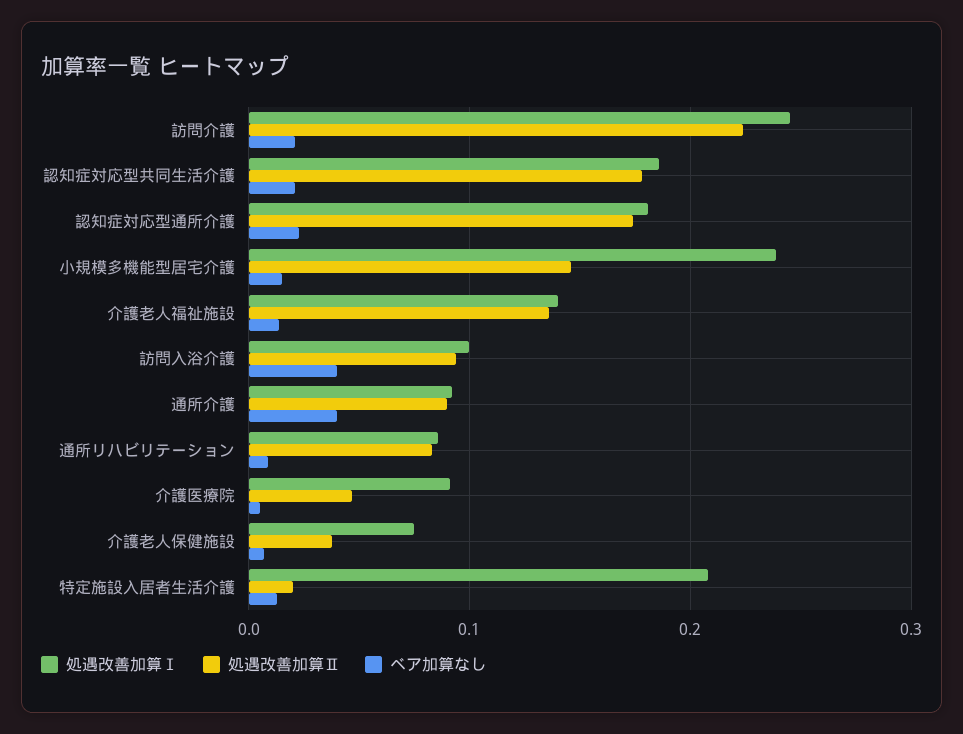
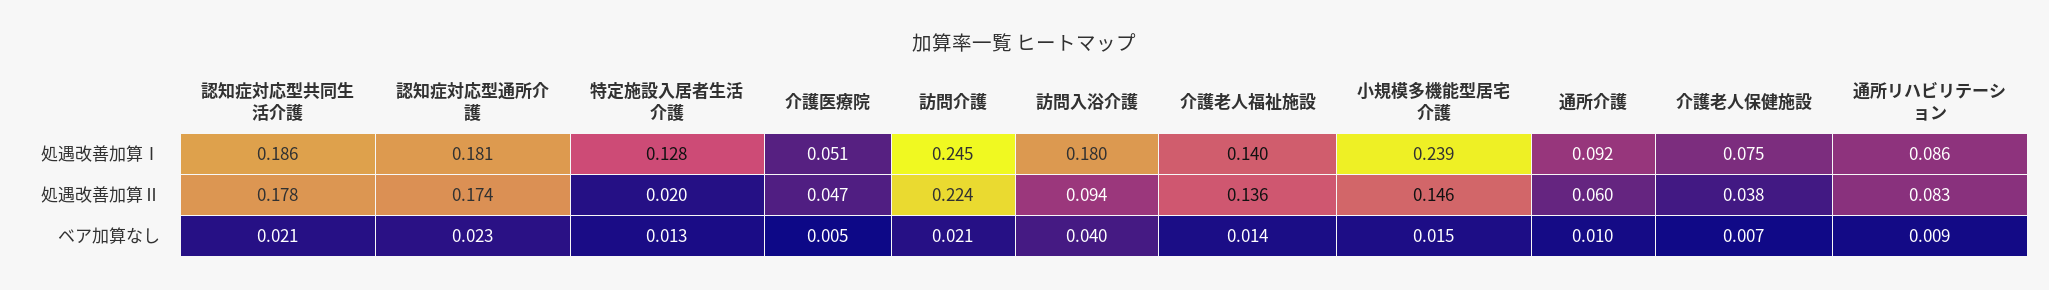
処遇改善加算Ⅰ, 訪問入浴介護: 0.1 -> 0.18
処遇改善加算Ⅱ, 通所介護: 0.09 -> 0.06
ベア加算なし, 通所介護: 0.04 -> 0.01
処遇改善加算Ⅰ, 介護医療院: 0.09 -> 0.051
処遇改善加算Ⅰ, 特定施設入居者生活介護: 0.21 -> 0.128

